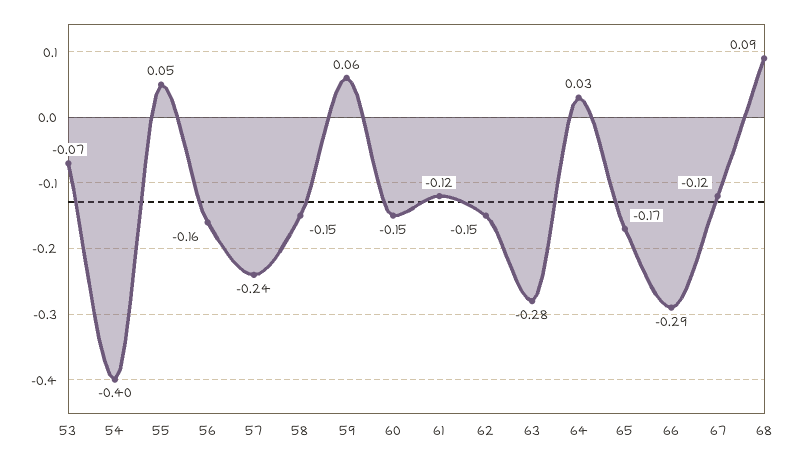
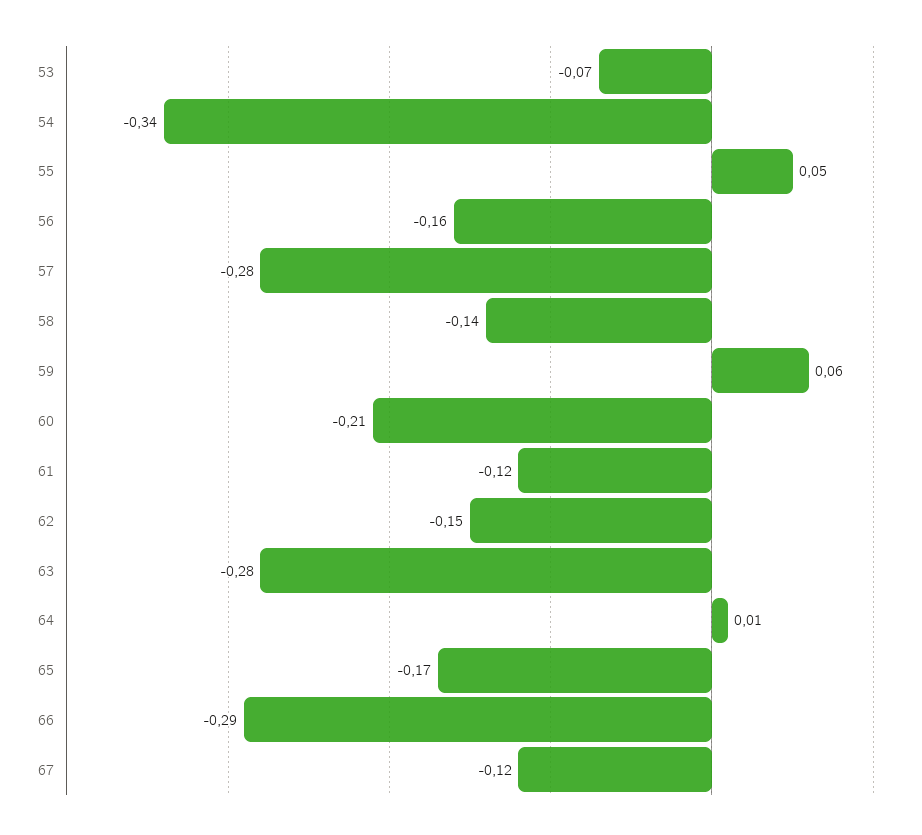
54: -0.4 -> -0.34
57: -0.24 -> -0.28
58: -0.15 -> -0.14
60: -0.15 -> -0.21
64: 0.03 -> 0.01
68: 0.09 -> none

